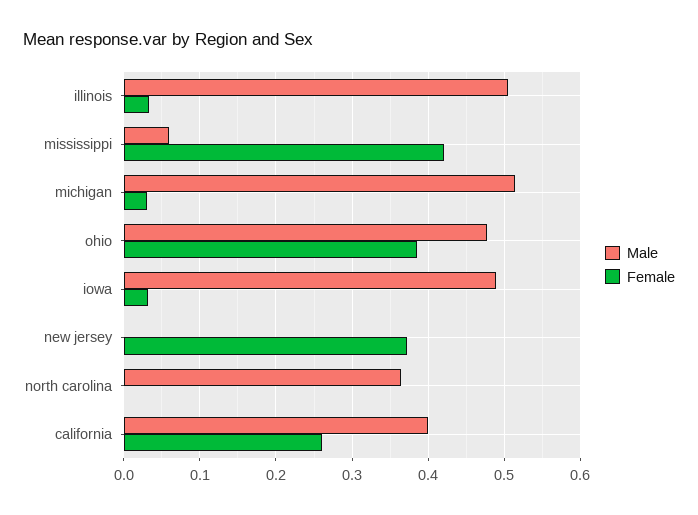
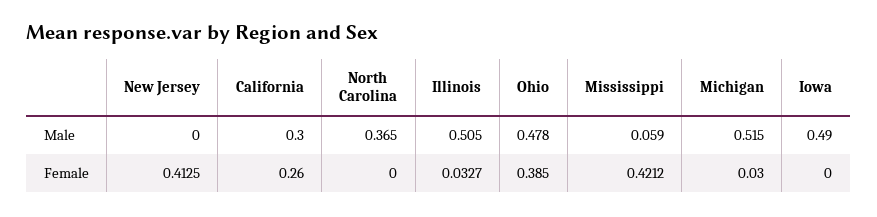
Female, iowa: 0.03 -> 0
Female, new jersey: 0.37 -> 0.4125
Male, california: 0.4 -> 0.3

